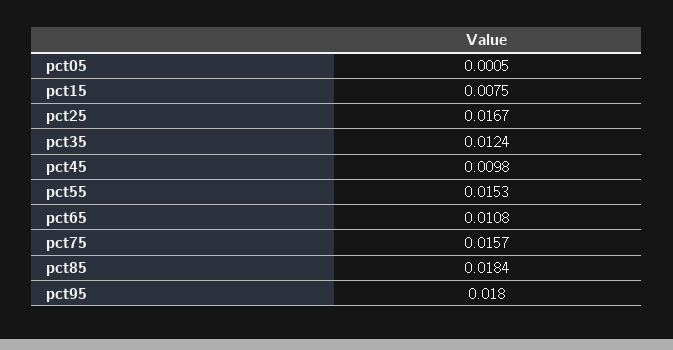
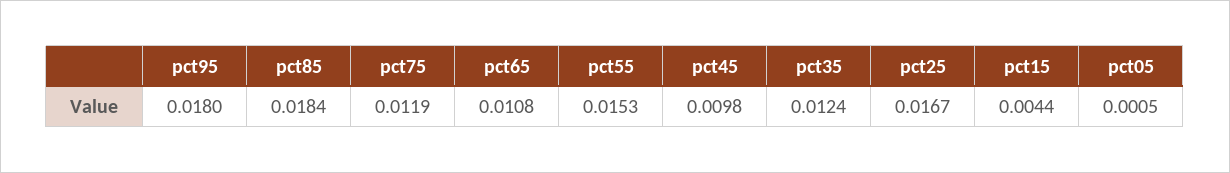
pct15: 0.0075 -> 0.0044
pct75: 0.0157 -> 0.0119

